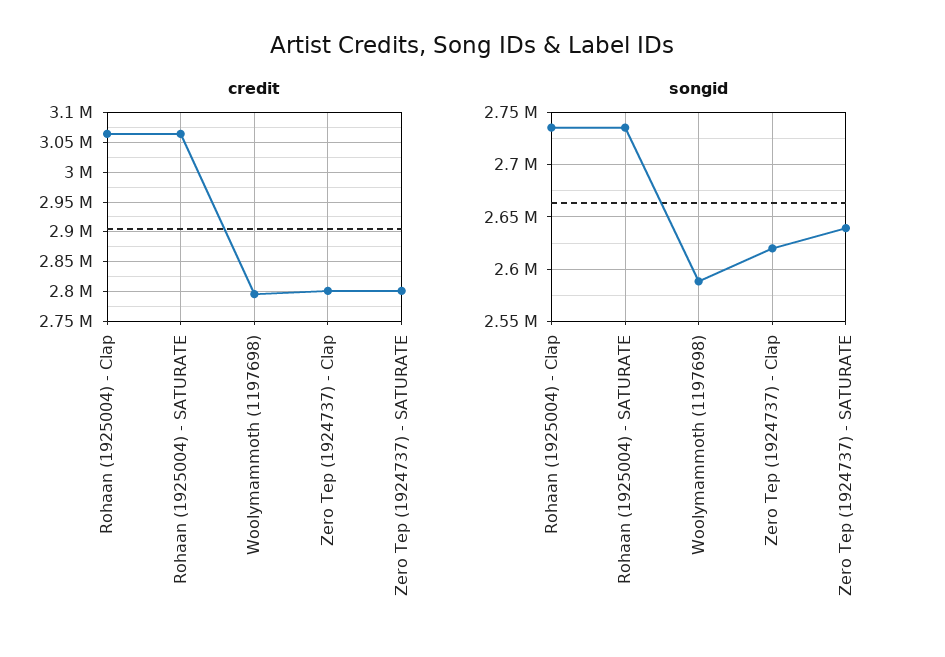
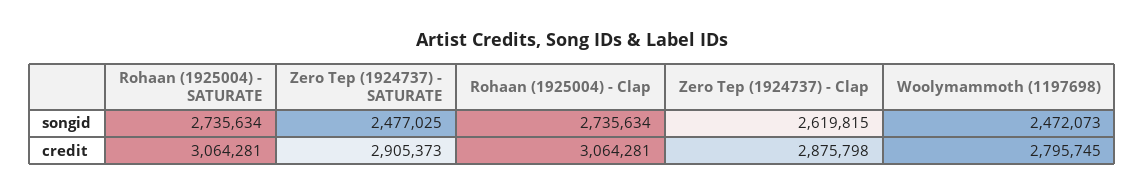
credit, Zero Tep (1924737) - Clap: 2800000 -> 2875798
credit, Zero Tep (1924737) - SATURATE: 2800000 -> 2905373
songid, Woolymammoth (1197698): 2590000 -> 2472073
songid, Zero Tep (1924737) - SATURATE: 2640000 -> 2477025

